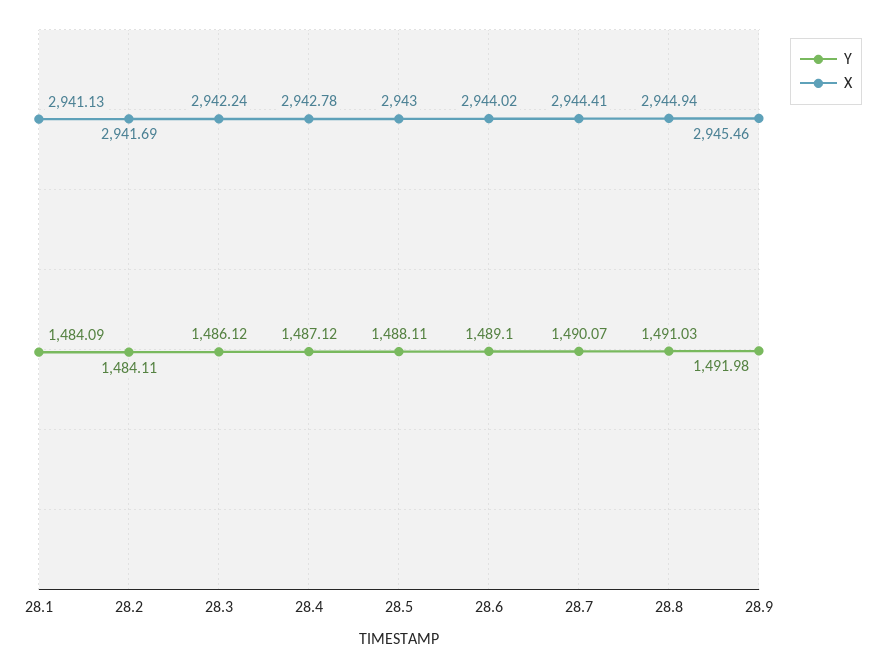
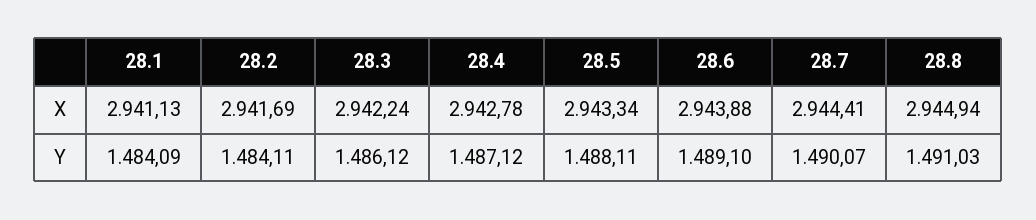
X, 28.5: 2943 -> 2943.34
X, 28.6: 2944.02 -> 2943.88
Y, 28.9: 1491.98 -> none
X, 28.9: 2945.46 -> none

